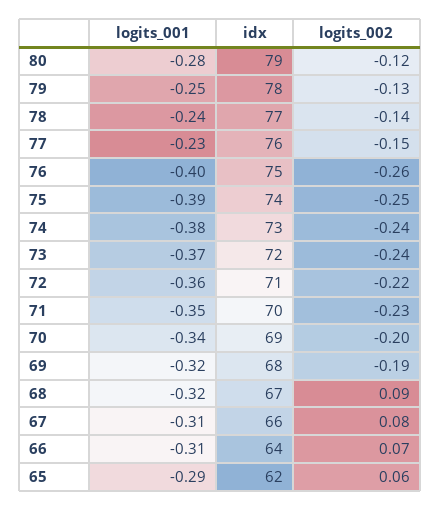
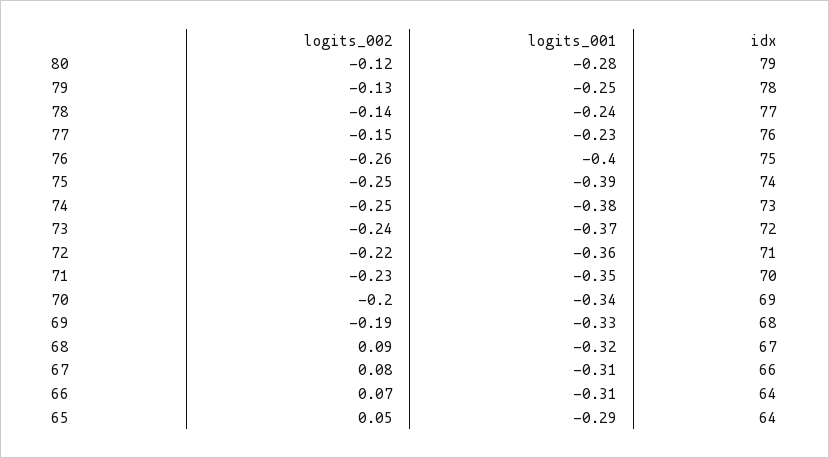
logits_002, 74: -0.24 -> -0.25
logits_001, 69: -0.32 -> -0.33
idx, 65: 62 -> 64
logits_002, 65: 0.06 -> 0.05

